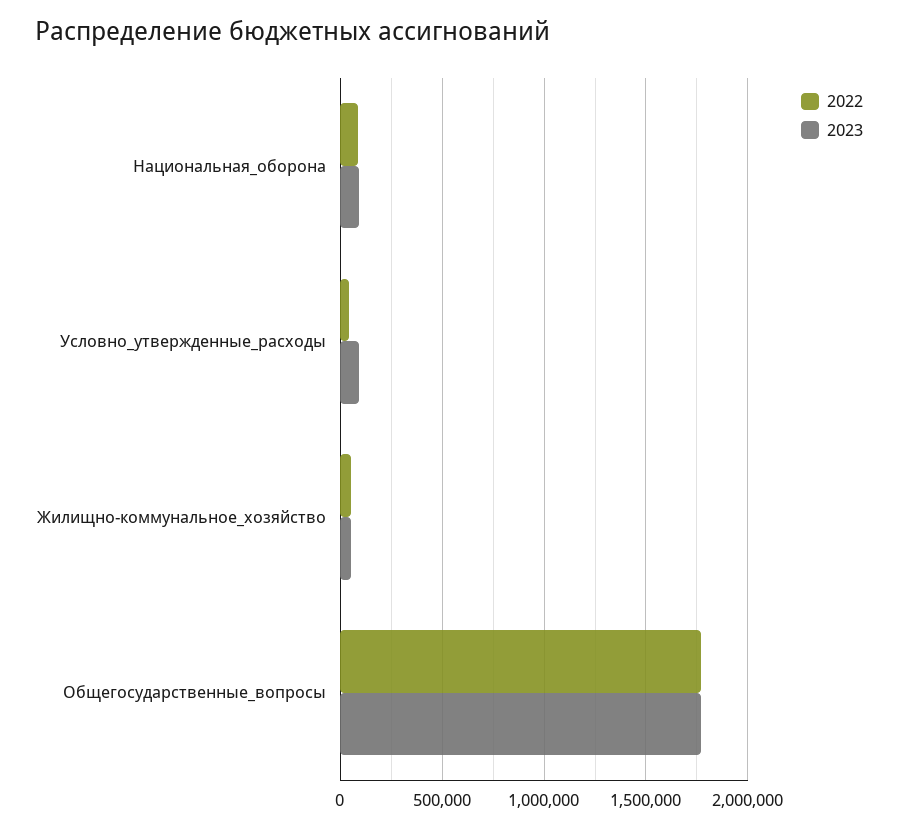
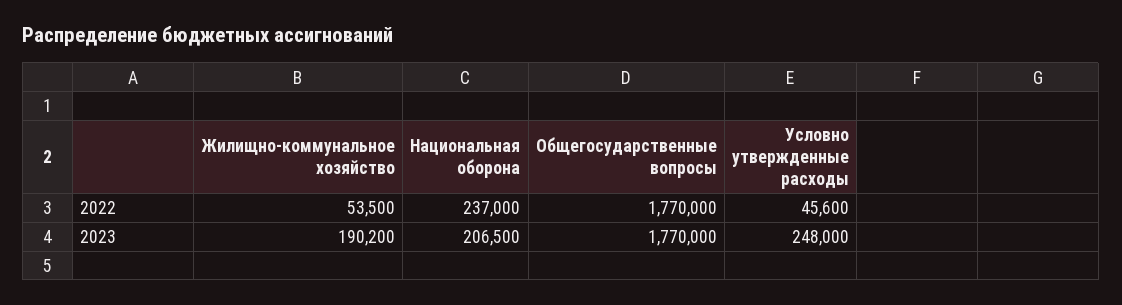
2022, Национальная_оборона: 100000 -> 237000
2023, Национальная_оборона: 100000 -> 206500
2023, Условно_утвержденные_расходы: 100000 -> 248000
2023, Жилищно-коммунальное_хозяйство: 50000 -> 190200

